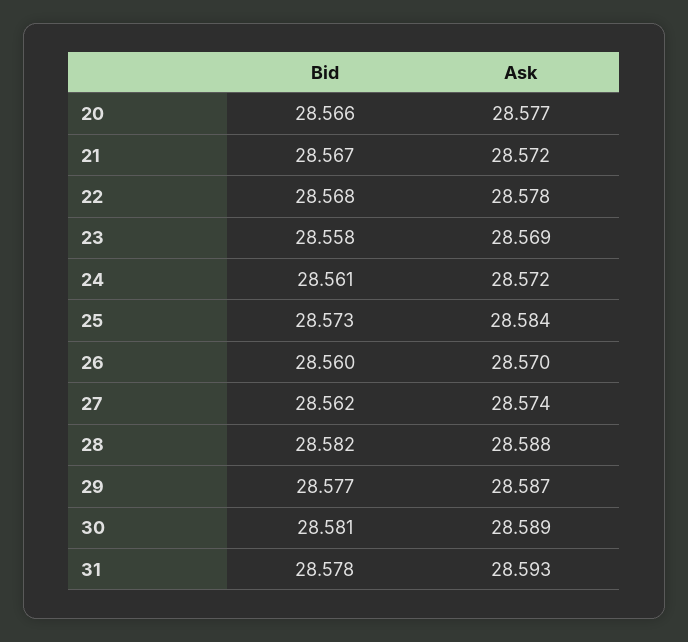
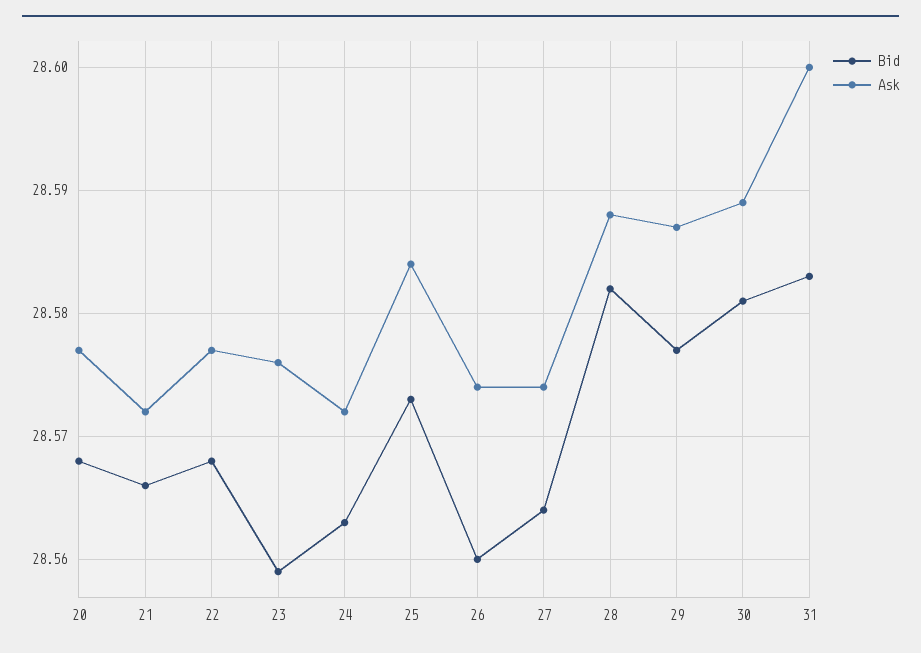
Bid, 20: 28.566 -> 28.568
Bid, 21: 28.567 -> 28.566
Ask, 22: 28.578 -> 28.577
Bid, 23: 28.558 -> 28.559
Ask, 23: 28.569 -> 28.576
Bid, 24: 28.561 -> 28.563
Ask, 26: 28.57 -> 28.574
Bid, 27: 28.562 -> 28.564
Bid, 31: 28.578 -> 28.583
Ask, 31: 28.593 -> 28.6

